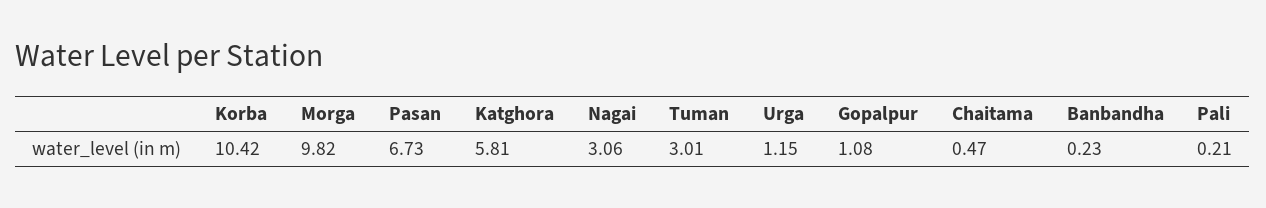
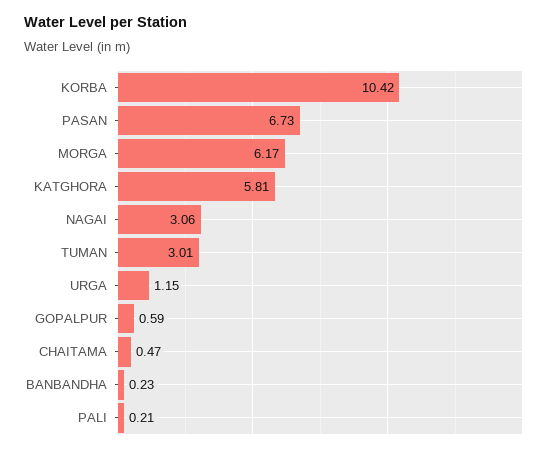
Morga: 9.82 -> 6.17
Gopalpur: 1.08 -> 0.59

